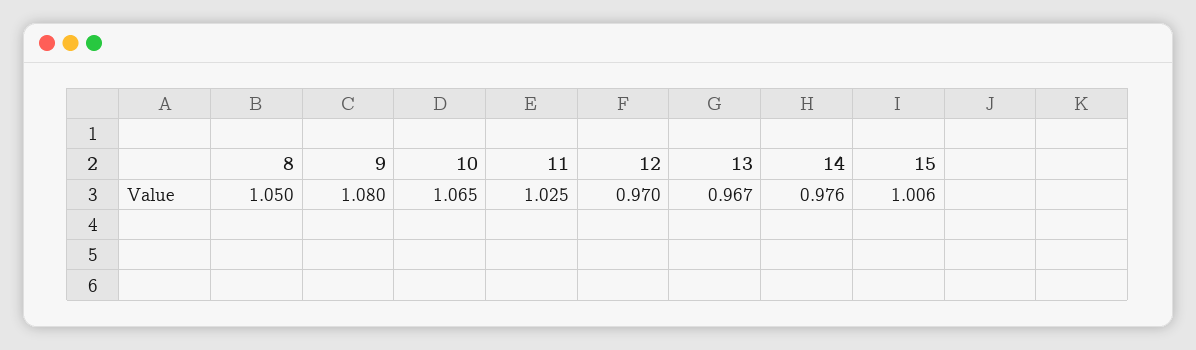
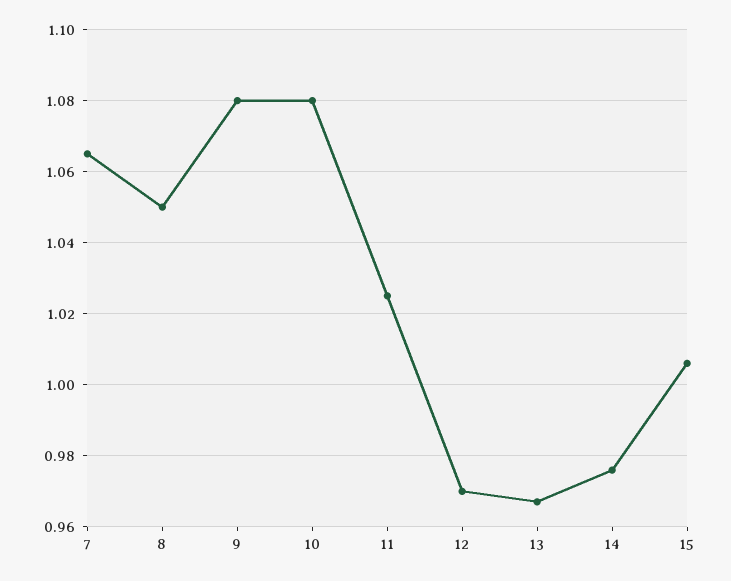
10: 1.065 -> 1.08
7: none -> 1.065

